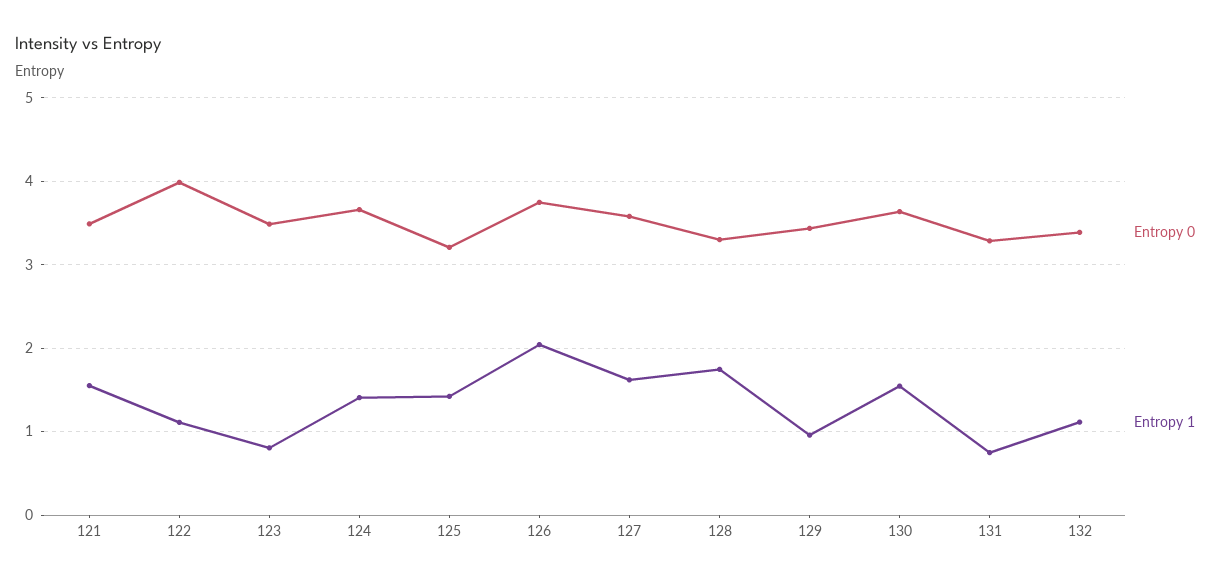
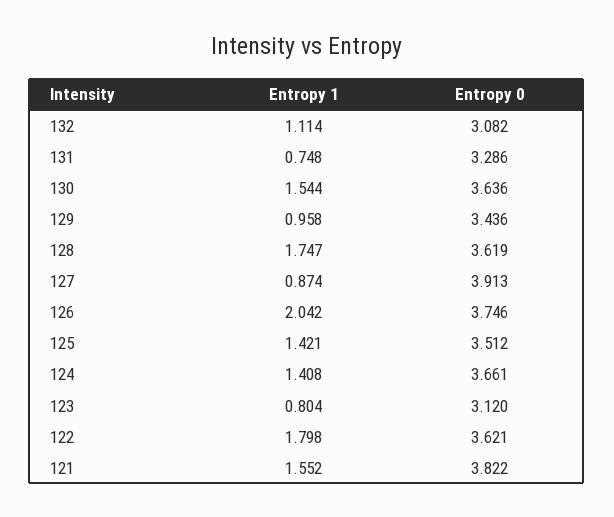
Entropy 0, 121: 3.5 -> 3.822
Entropy 0, 122: 4 -> 3.621
Entropy 1, 122: 1.1 -> 1.798
Entropy 0, 123: 3.5 -> 3.12
Entropy 0, 125: 3.2 -> 3.512
Entropy 0, 127: 3.6 -> 3.913
Entropy 1, 127: 1.6 -> 0.874
Entropy 0, 128: 3.3 -> 3.619
Entropy 0, 132: 3.4 -> 3.082

